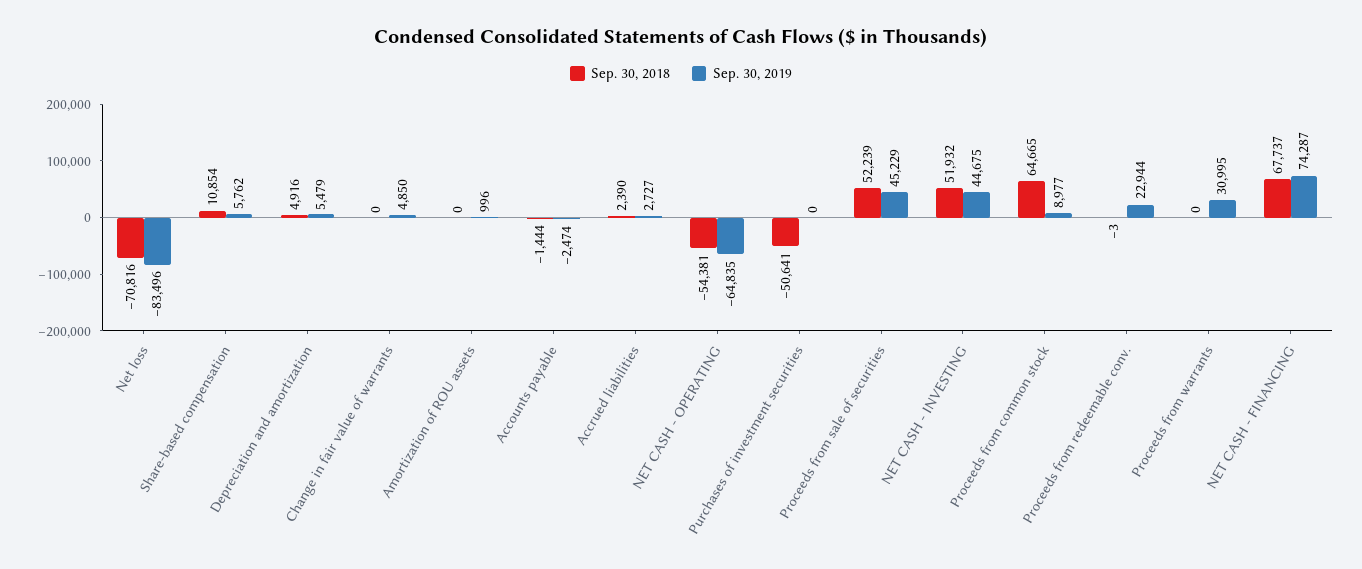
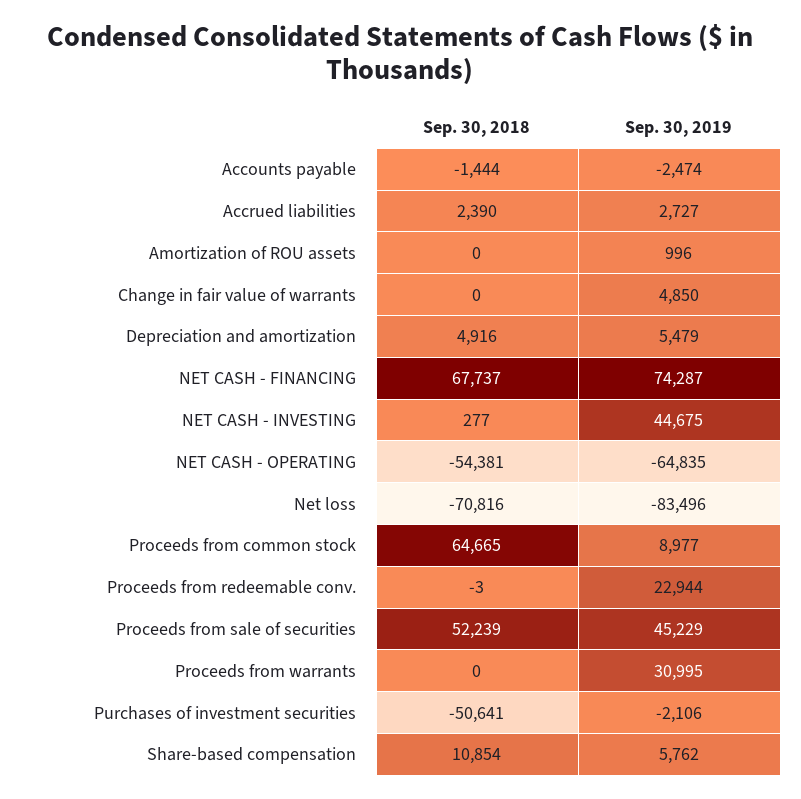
Sep. 30, 2019, Purchases of investment securities: 0 -> -2106
Sep. 30, 2018, NET CASH - INVESTING: 51932 -> 277

